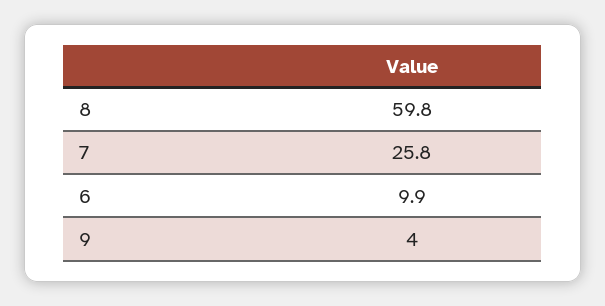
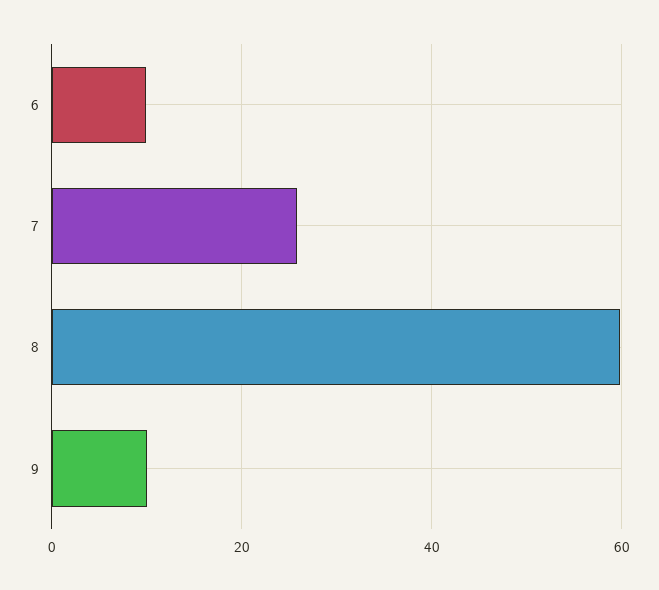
9: 4 -> 10

